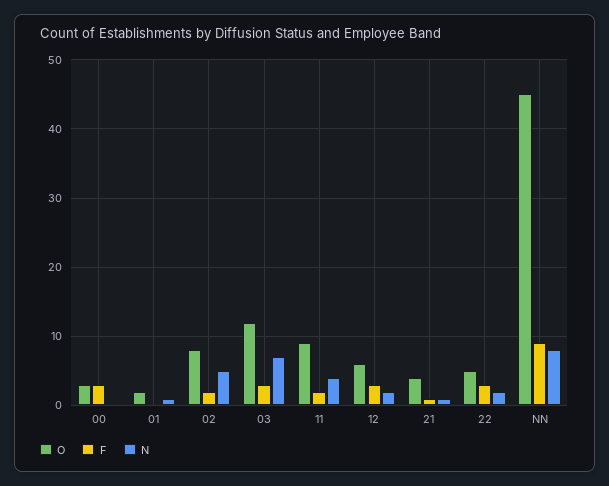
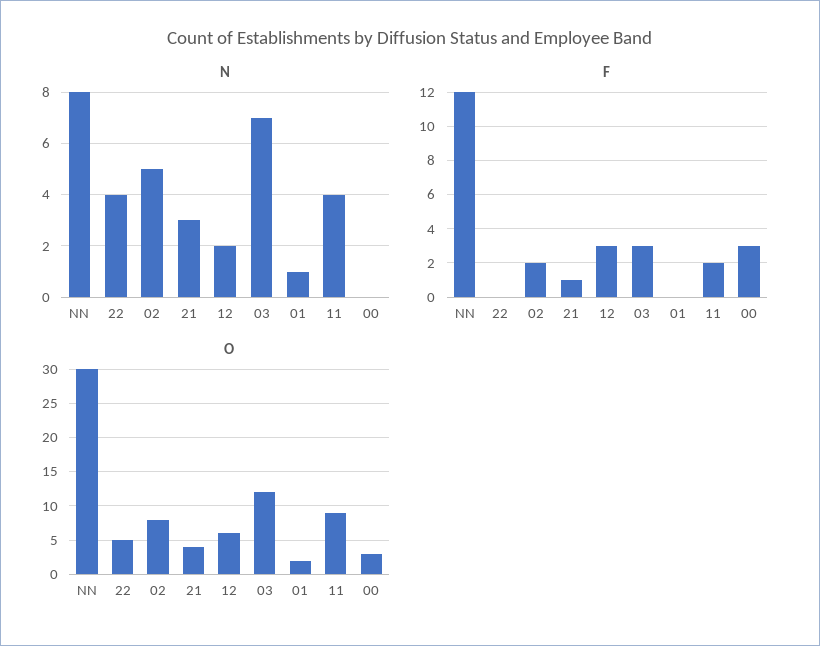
N, 21: 1 -> 3
F, 22: 3 -> 0
N, 22: 2 -> 4
O, NN: 45 -> 30
F, NN: 9 -> 12

